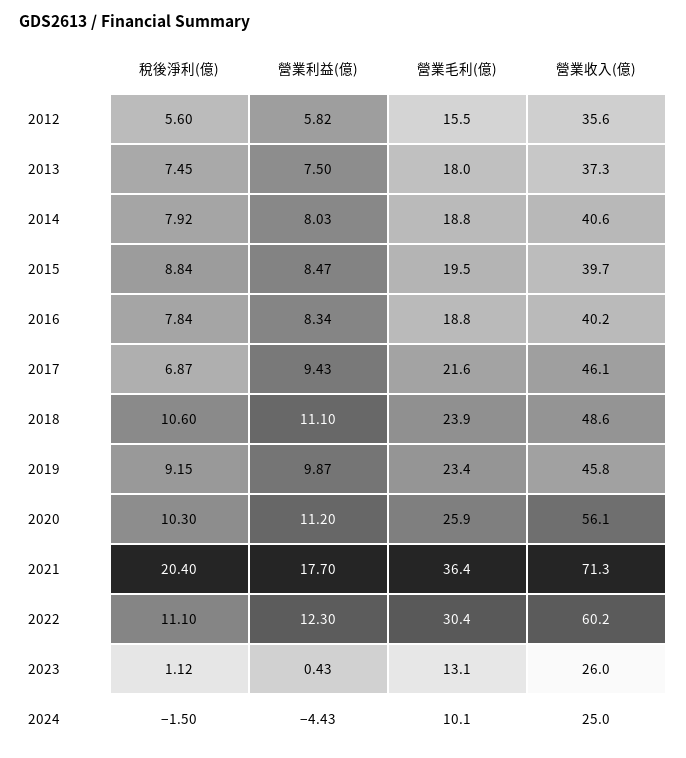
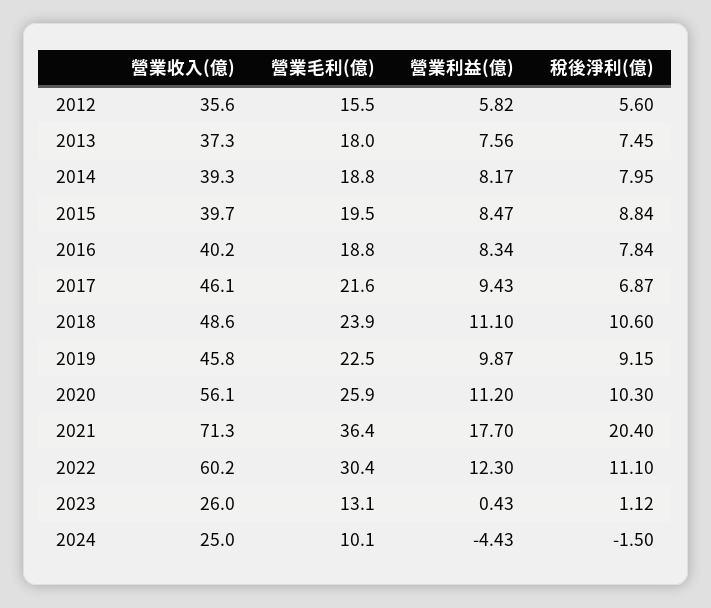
營業利益(億), 2013: 7.5 -> 7.56
稅後淨利(億), 2014: 7.92 -> 7.95
營業利益(億), 2014: 8.03 -> 8.17
營業收入(億), 2014: 40.6 -> 39.3
營業毛利(億), 2019: 23.4 -> 22.5

